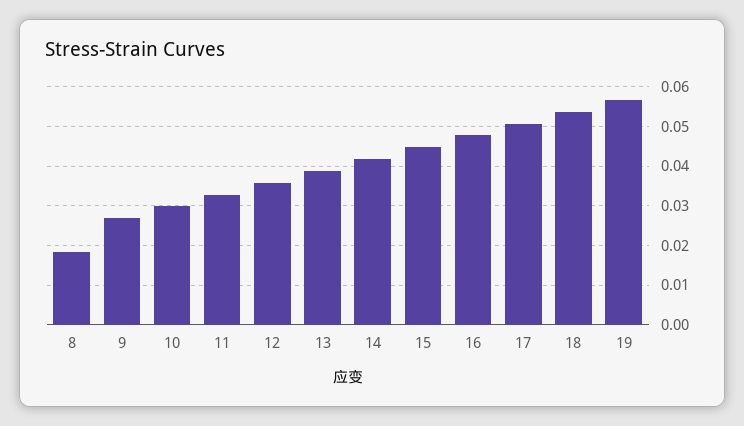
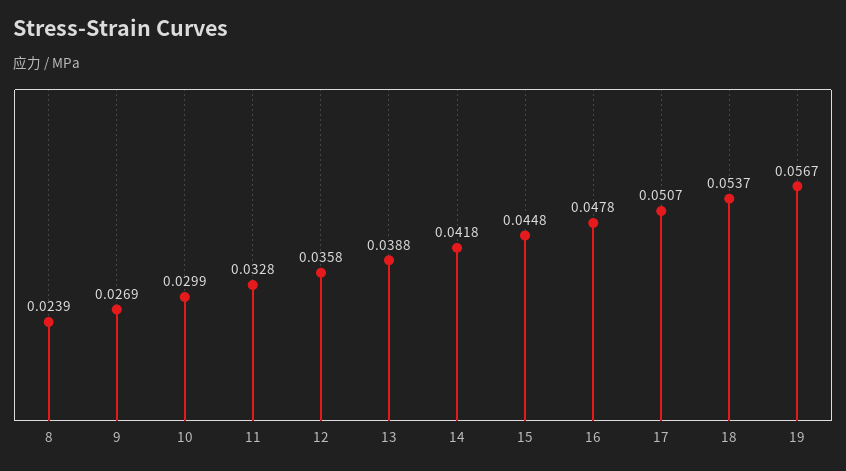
8: 0.018 -> 0.0239

